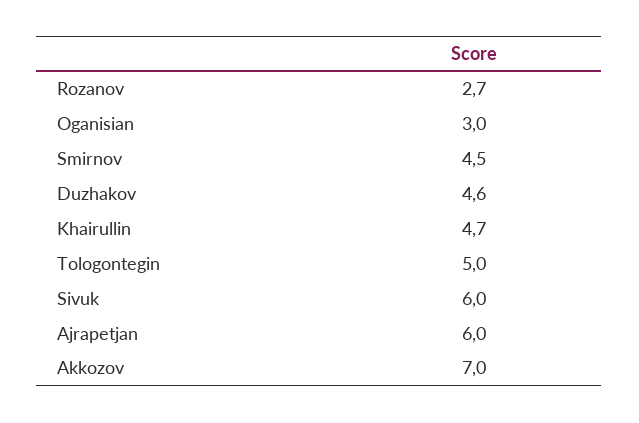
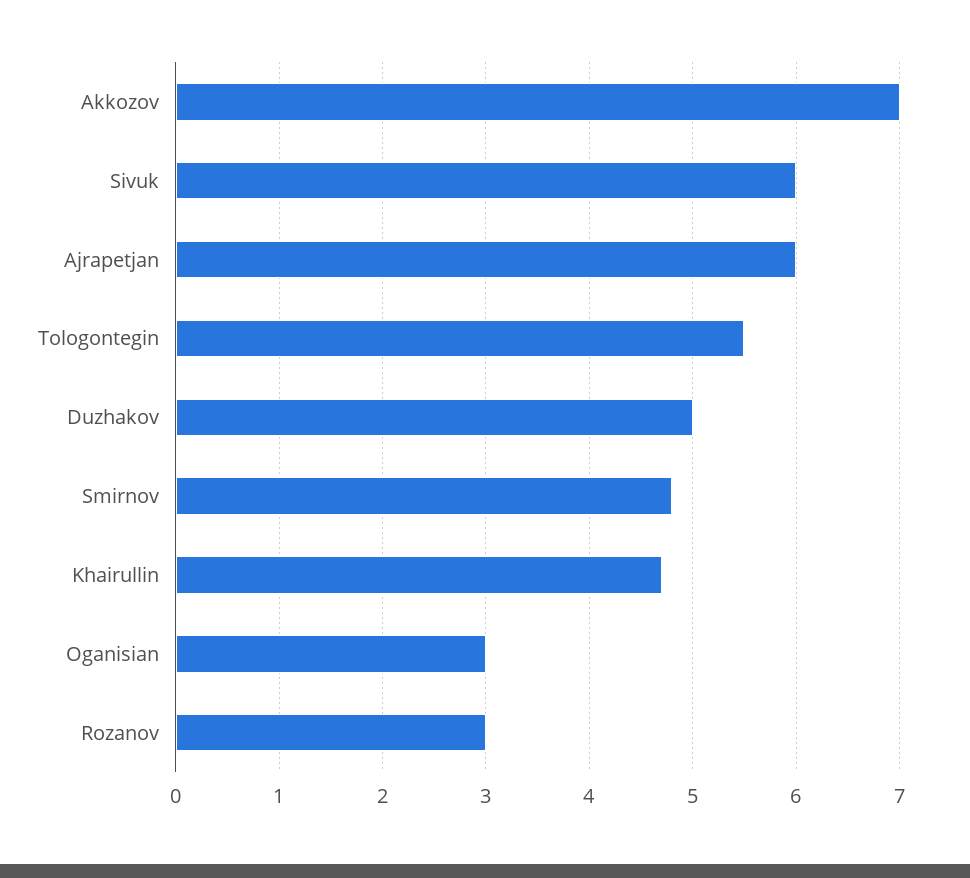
Rozanov: 2.7 -> 3
Smirnov: 4.5 -> 4.8
Duzhakov: 4.6 -> 5
Tologontegin: 5 -> 5.5

